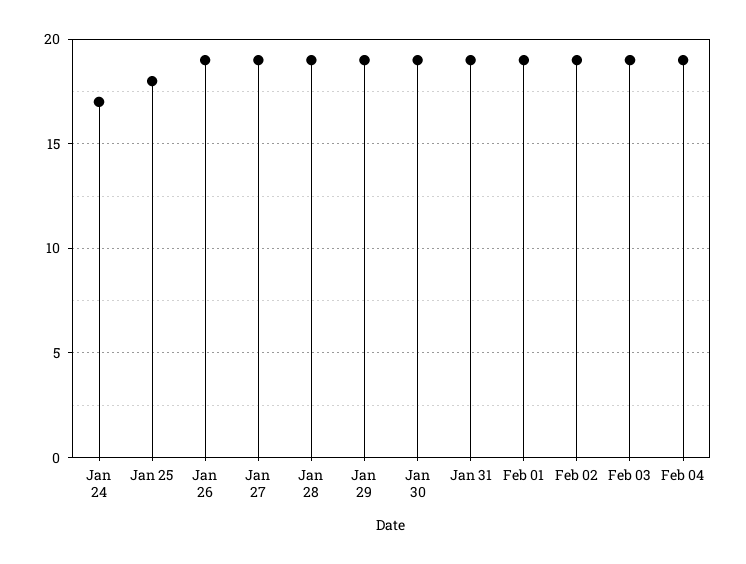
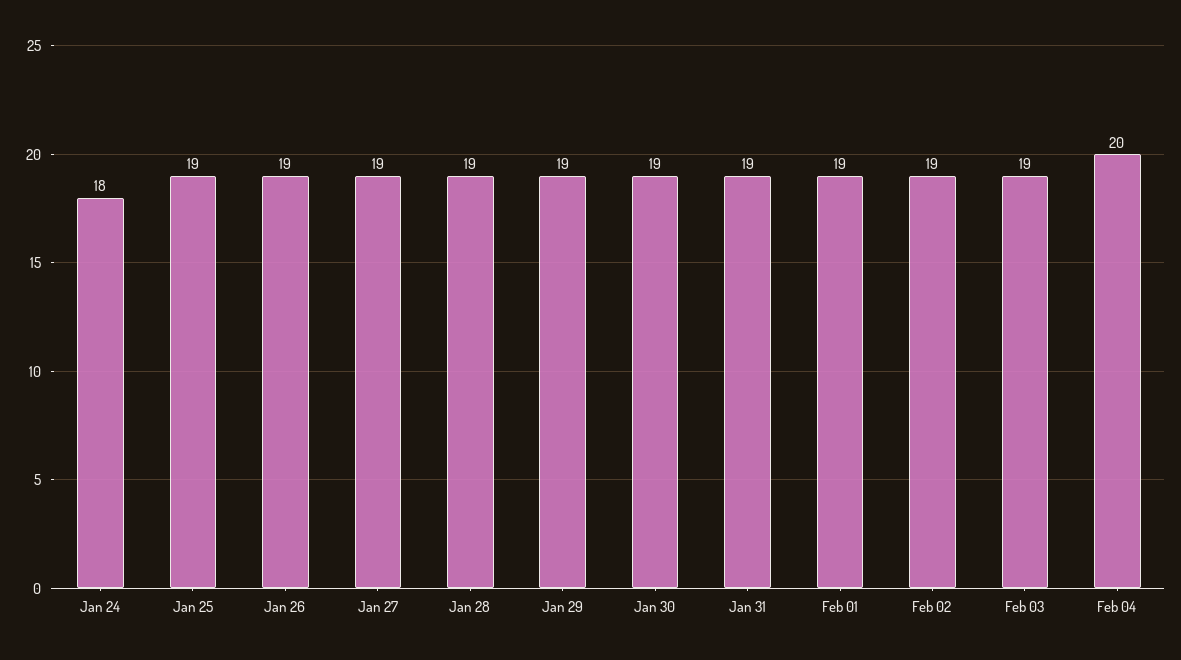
Jan 24: 17 -> 18
Jan 25: 18 -> 19
Feb 04: 19 -> 20

